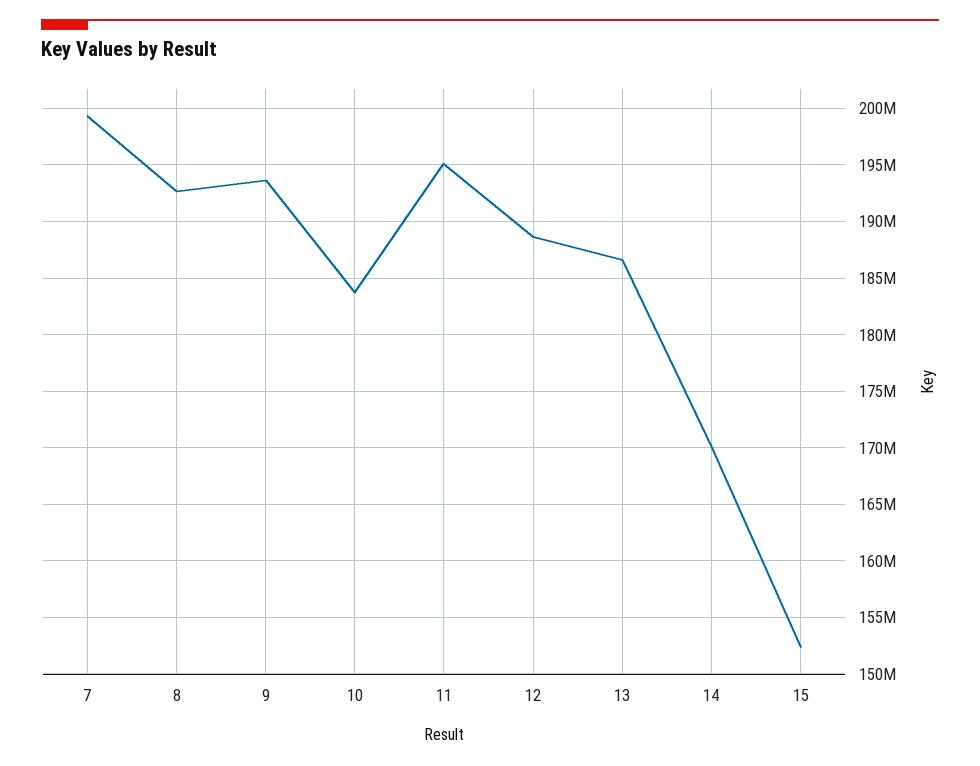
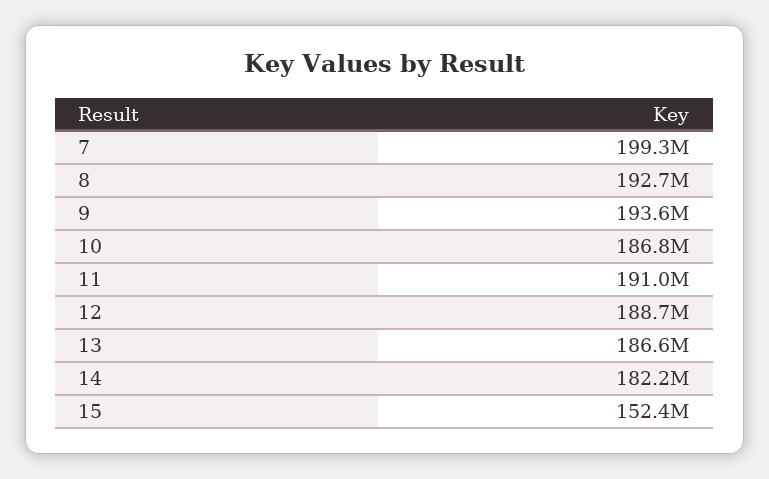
10: 184000000 -> 186800000
11: 195000000 -> 191000000
14: 170000000 -> 182200000

